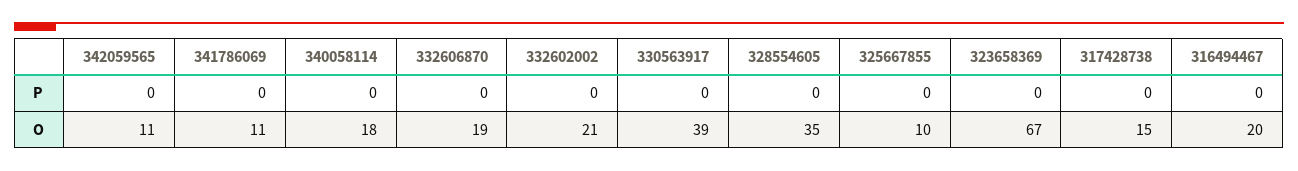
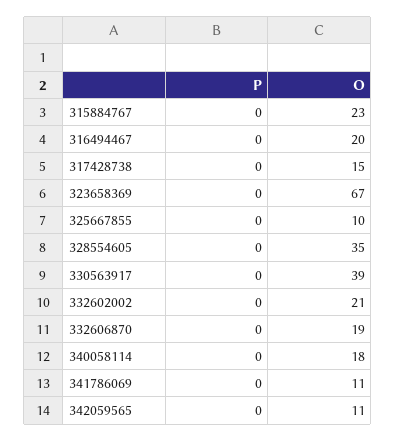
315884767, P: none -> 0
315884767, O: none -> 23

